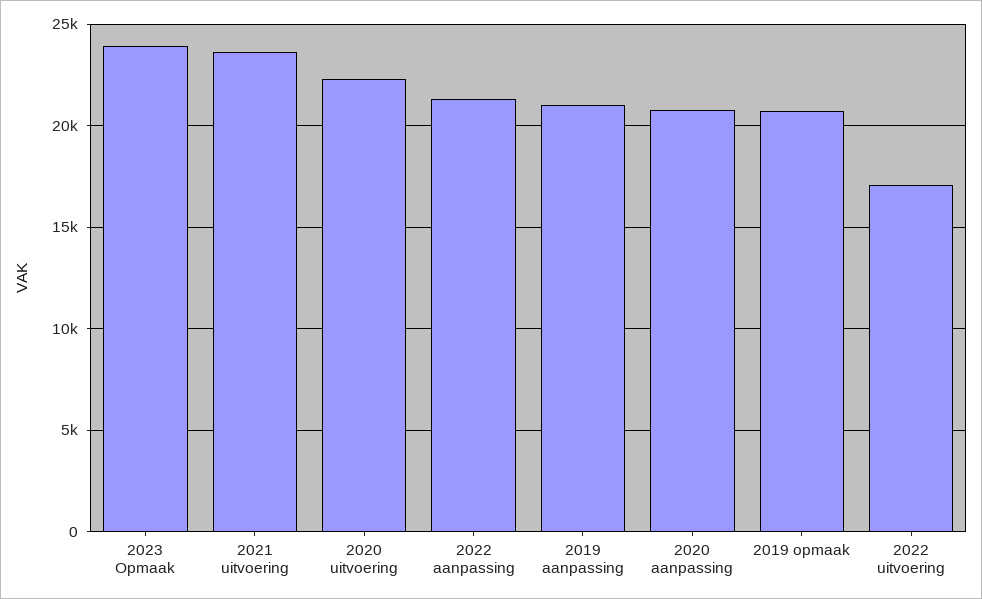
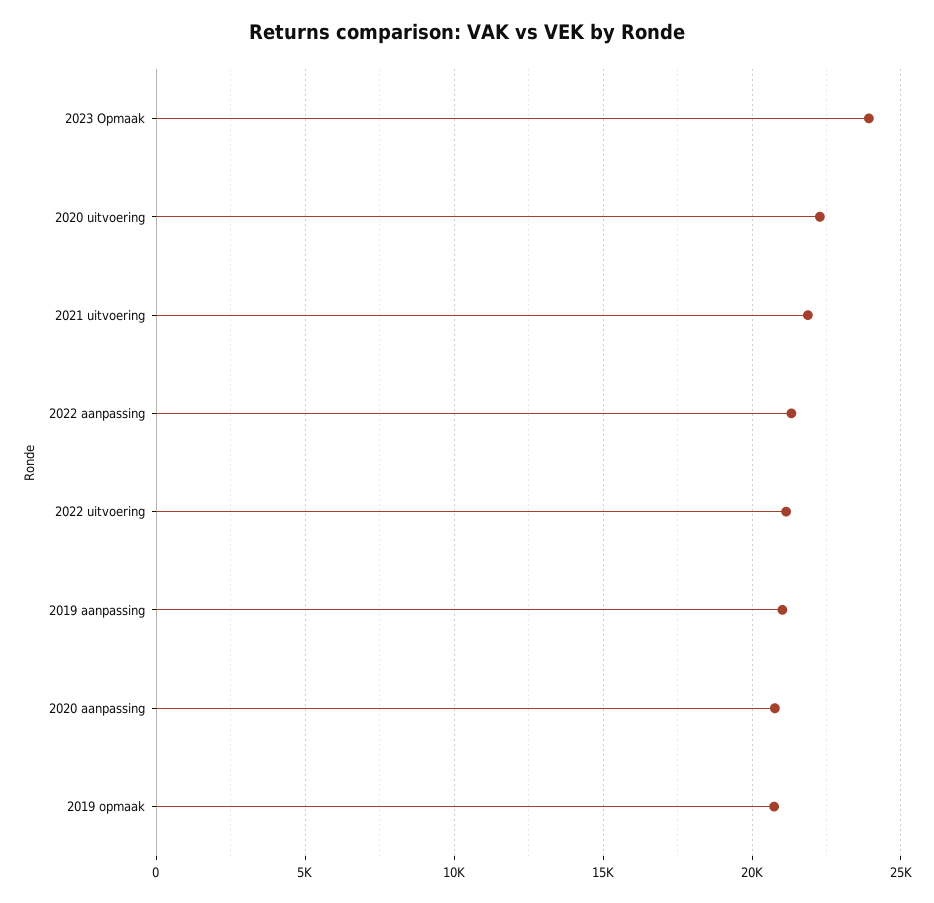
2021 uitvoering: 23500 -> 22000
2022 uitvoering: 17000 -> 21000

